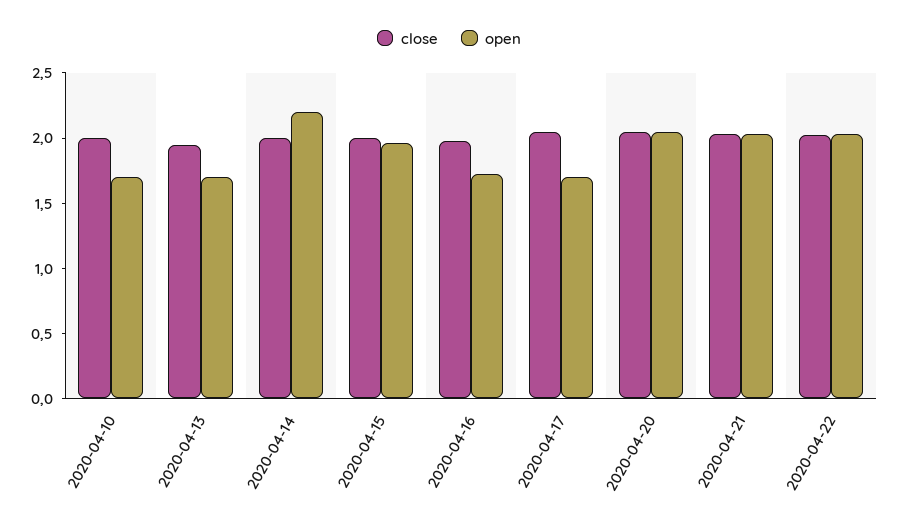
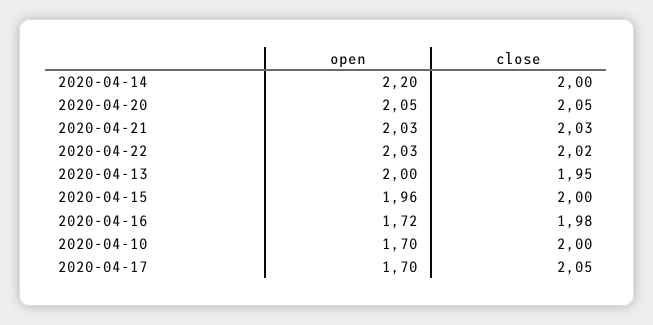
open, 2020-04-13: 1.7 -> 2

